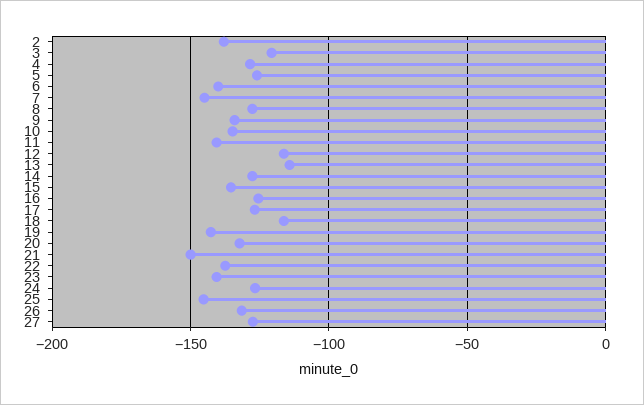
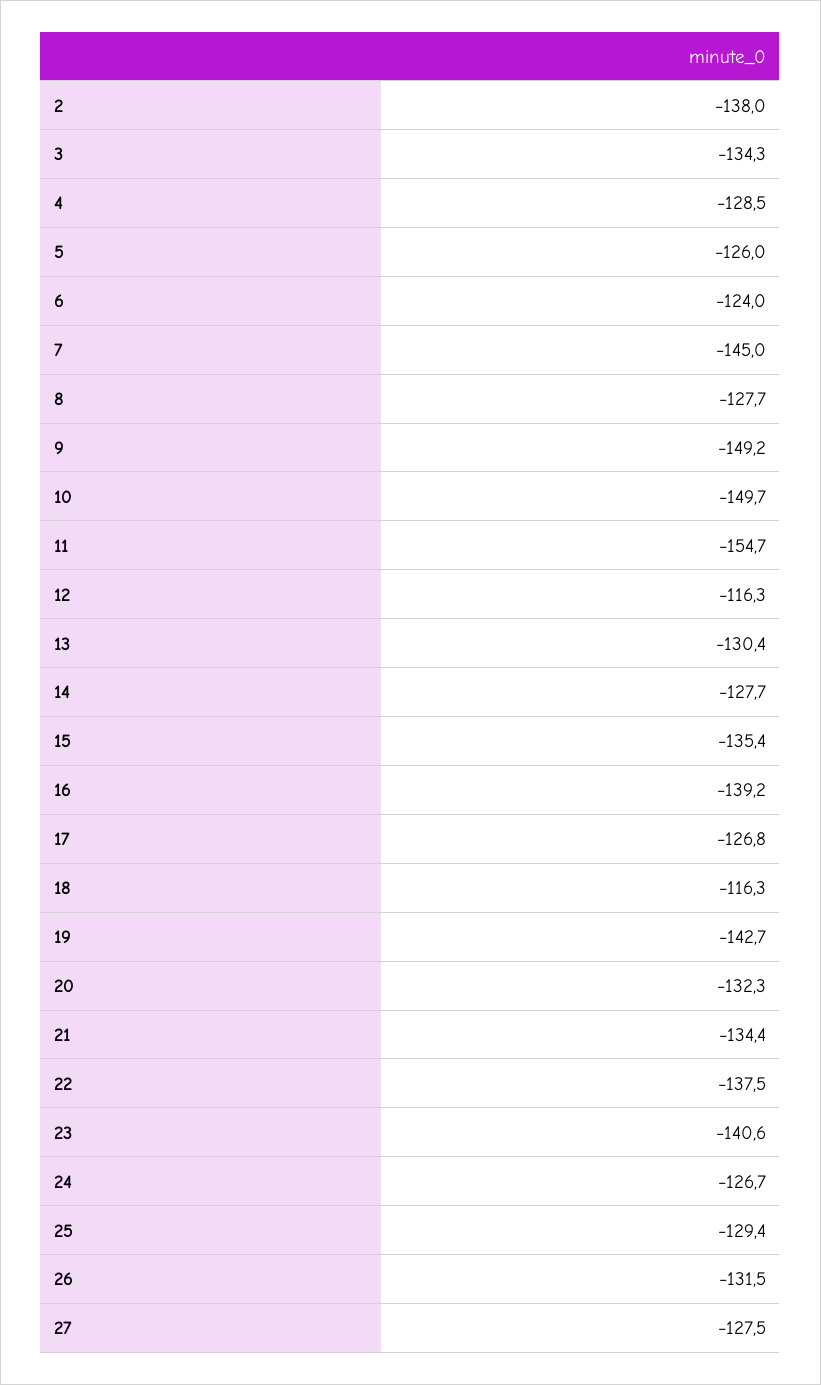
3: -120 -> -134.3
6: -140 -> -124
9: -135 -> -149.2
10: -135 -> -149.7
11: -140 -> -154.7
13: -115 -> -130.4
16: -125 -> -139.2
21: -150 -> -134.4
25: -145 -> -129.4

